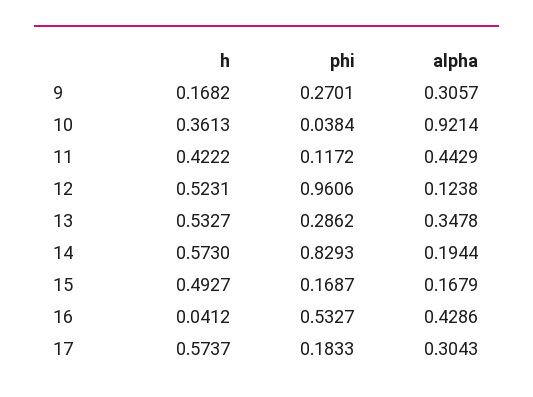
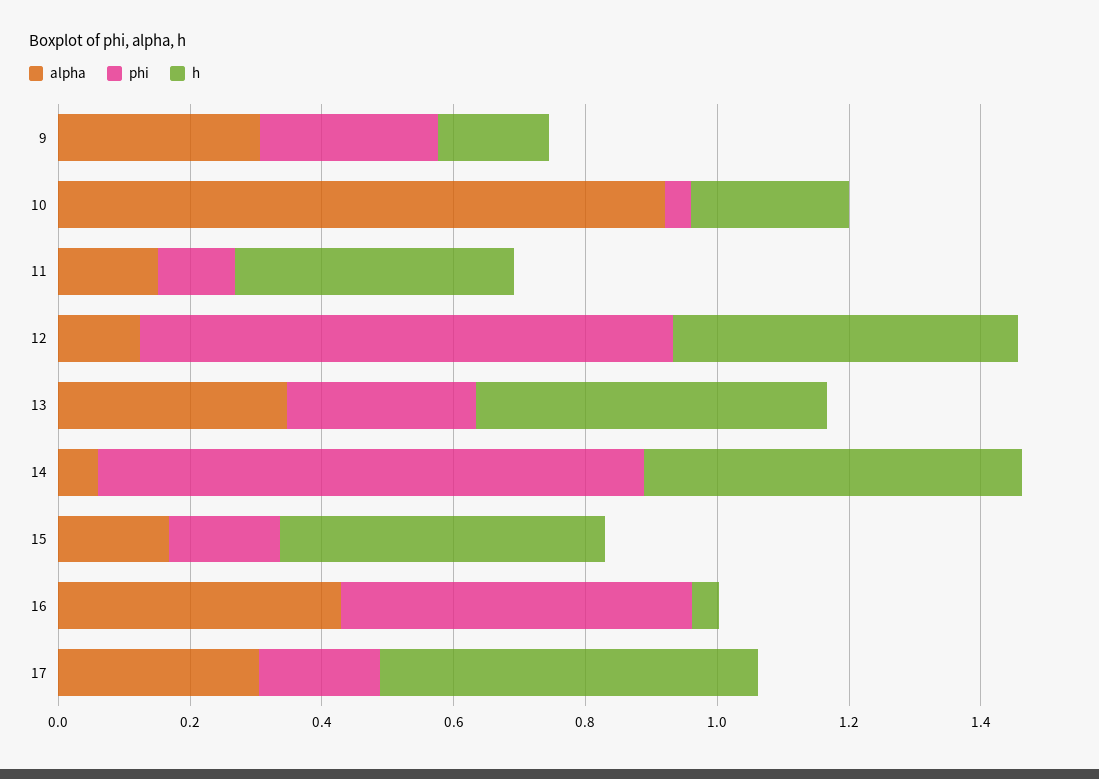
h, 10: 0.3613 -> 0.25
alpha, 11: 0.4429 -> 0.15
phi, 12: 0.9606 -> 0.8
alpha, 14: 0.1944 -> 0.05

